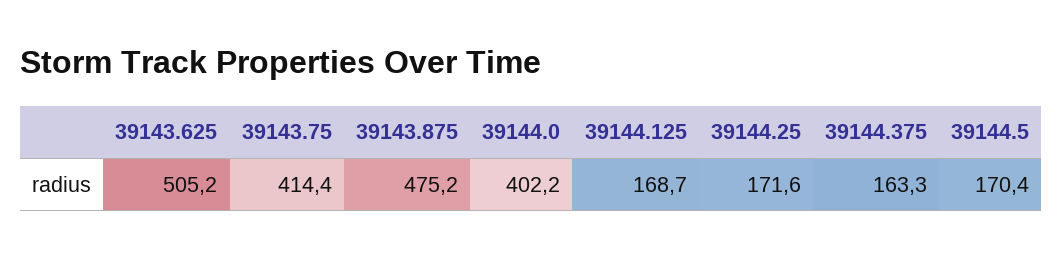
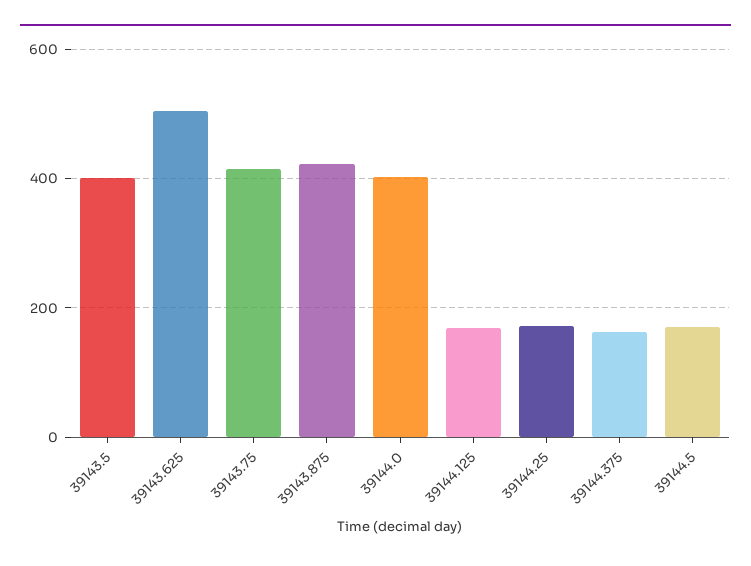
39143.875: 475.2 -> 420
39143.5: none -> 400

